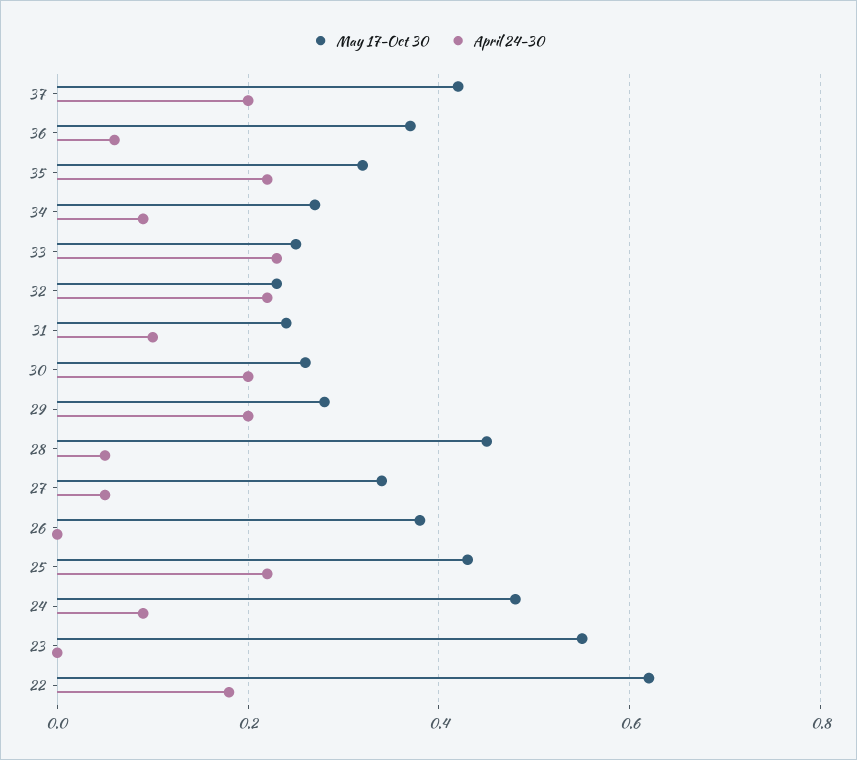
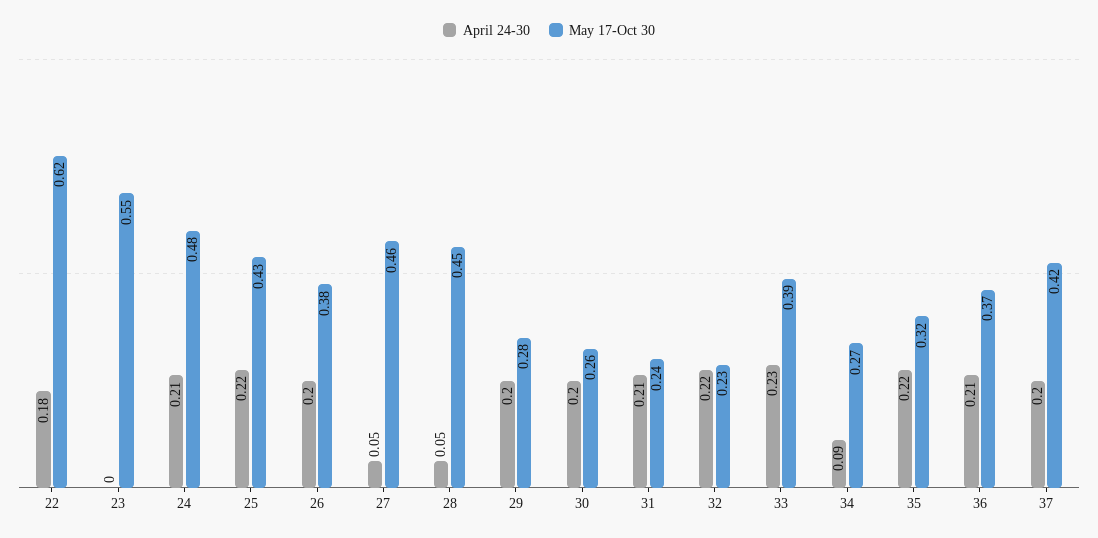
April 24-30, 36: 0.05 -> 0.21
May 17-Oct 30, 33: 0.25 -> 0.39
April 24-30, 31: 0.1 -> 0.21
May 17-Oct 30, 27: 0.35 -> 0.46
April 24-30, 26: 0 -> 0.2
April 24-30, 24: 0.1 -> 0.21

